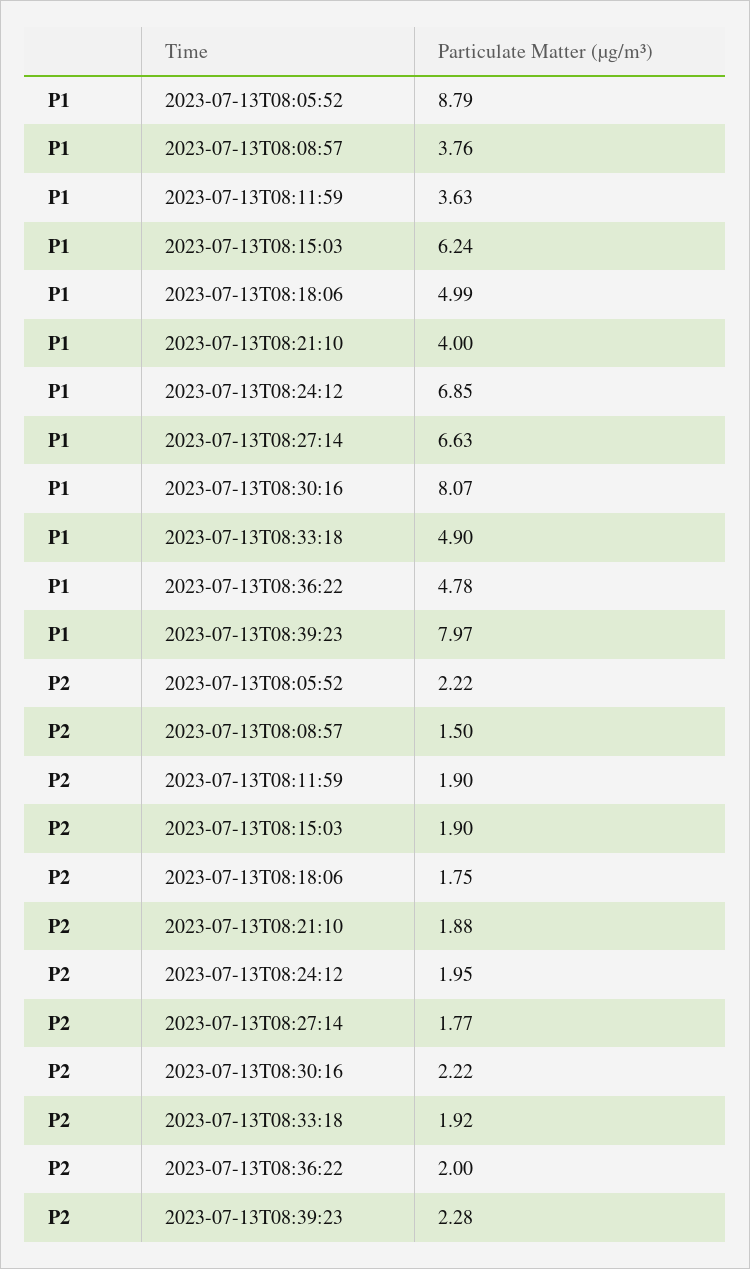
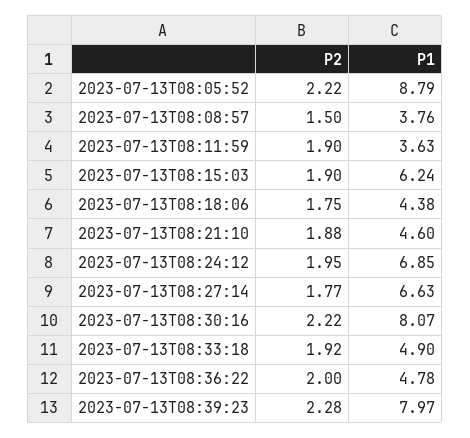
P1, 2023-07-13T08:18:06: 4.99 -> 4.38
P1, 2023-07-13T08:21:10: 4 -> 4.6

